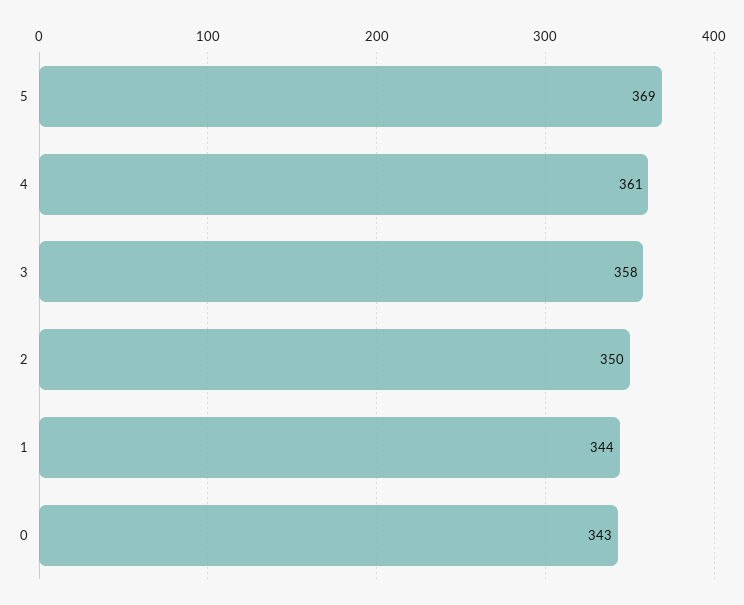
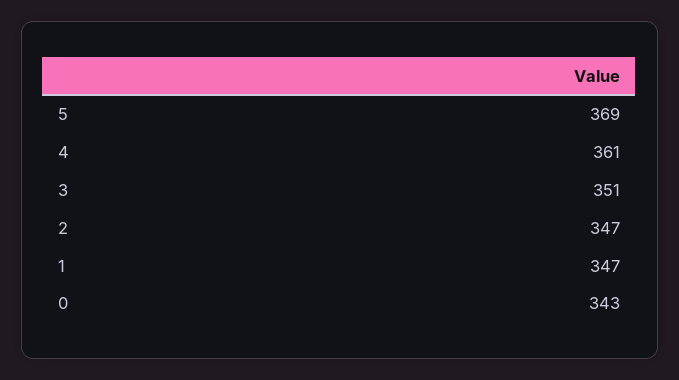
3: 358 -> 351
2: 350 -> 347
1: 344 -> 347

